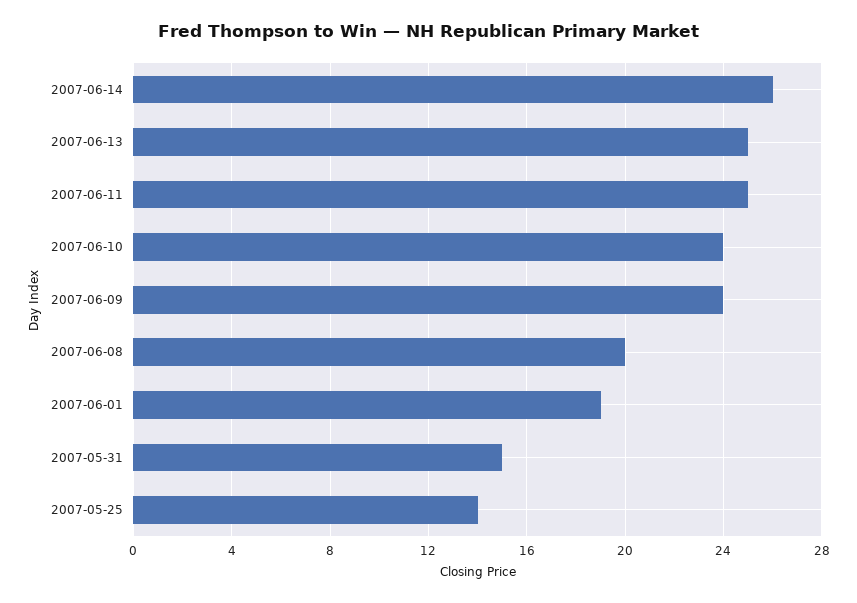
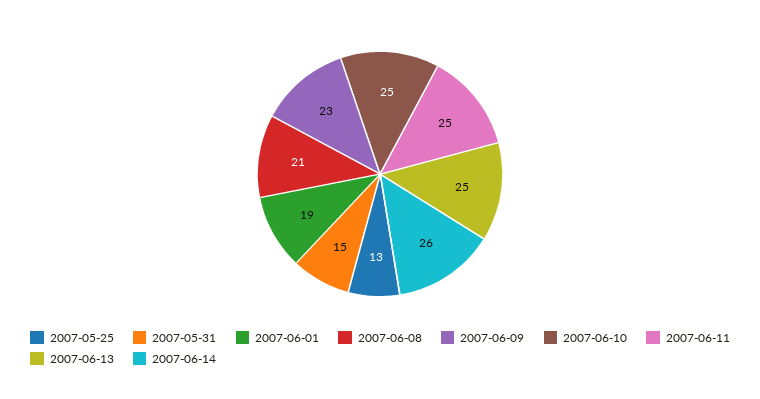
2007-06-10: 24 -> 25
2007-06-09: 24 -> 23
2007-06-08: 20 -> 21
2007-05-25: 14 -> 13

